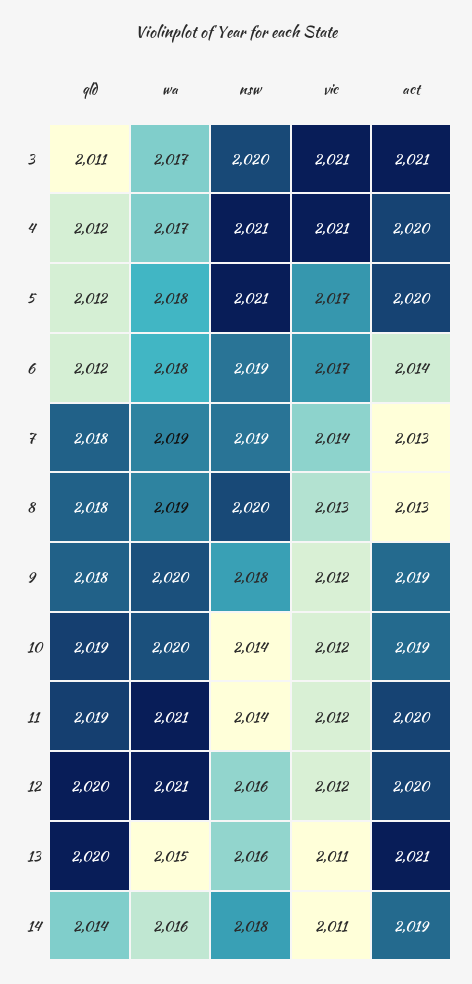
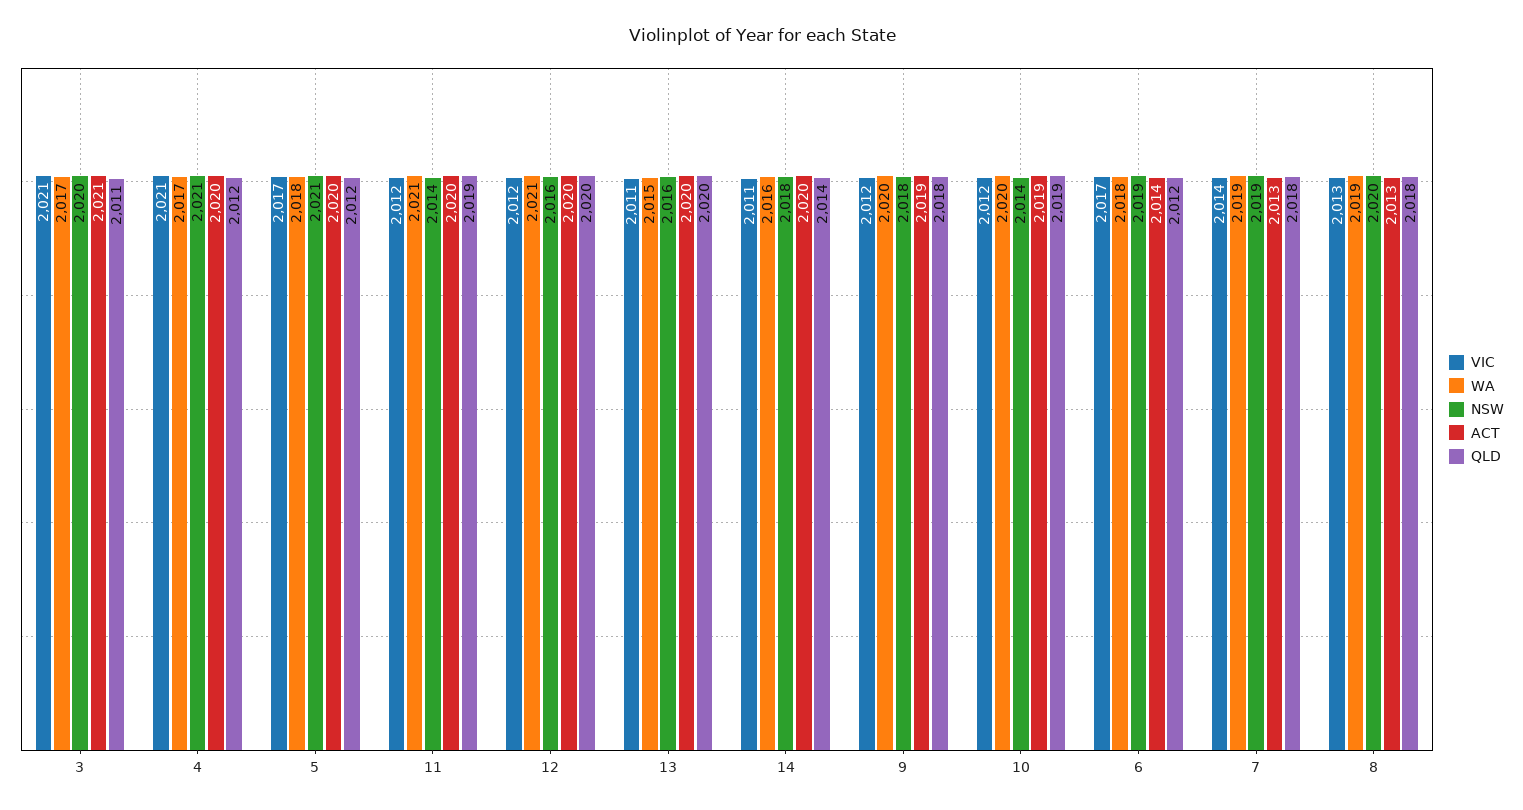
act, 13: 2021 -> 2020
act, 14: 2019 -> 2020

